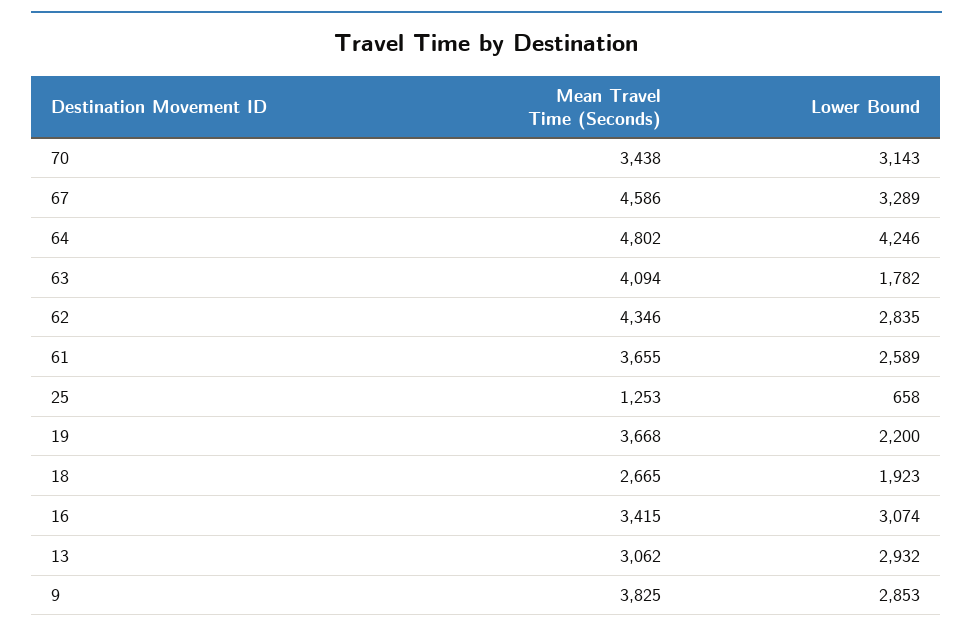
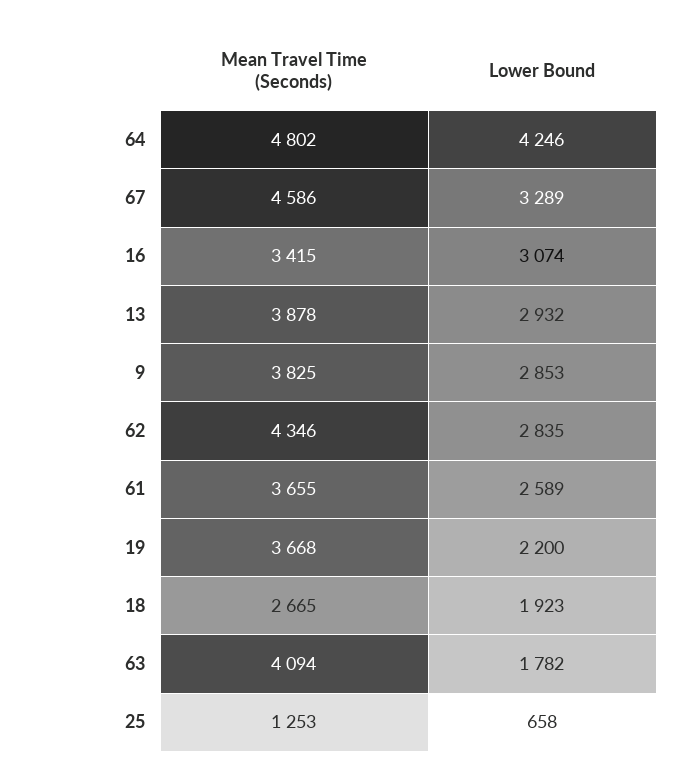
Mean Travel Time (Seconds), 70: 3438 -> none
Lower Bound, 70: 3143 -> none
Mean Travel Time (Seconds), 13: 3062 -> 3878

